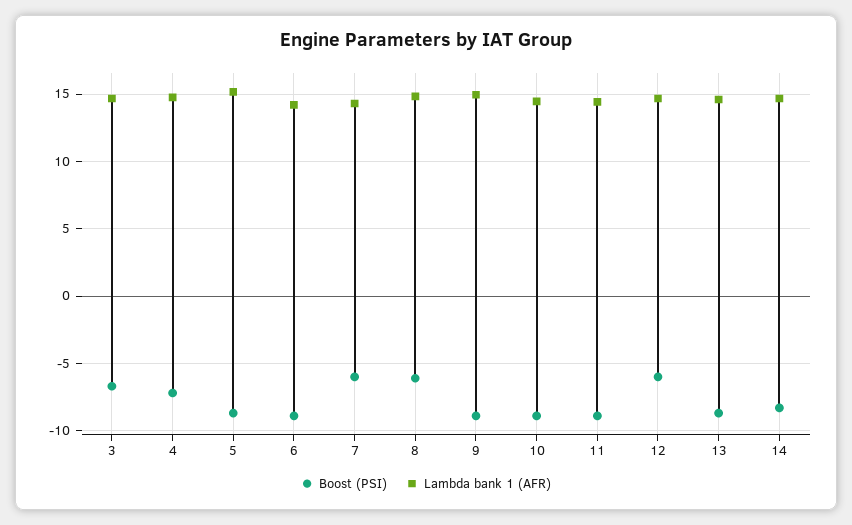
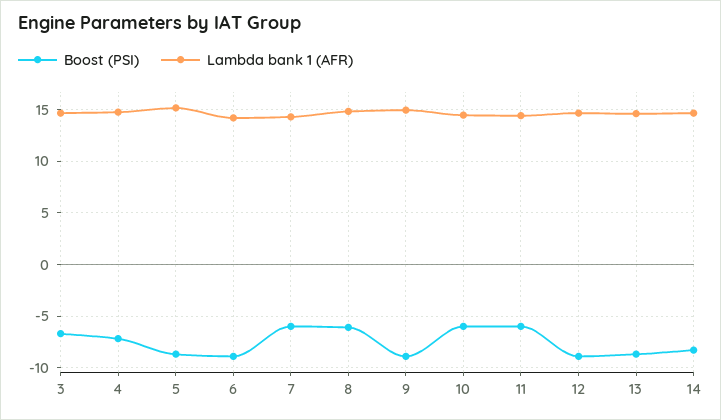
Boost (PSI), 10: -9 -> -6
Boost (PSI), 11: -9 -> -6
Boost (PSI), 12: -6 -> -9

